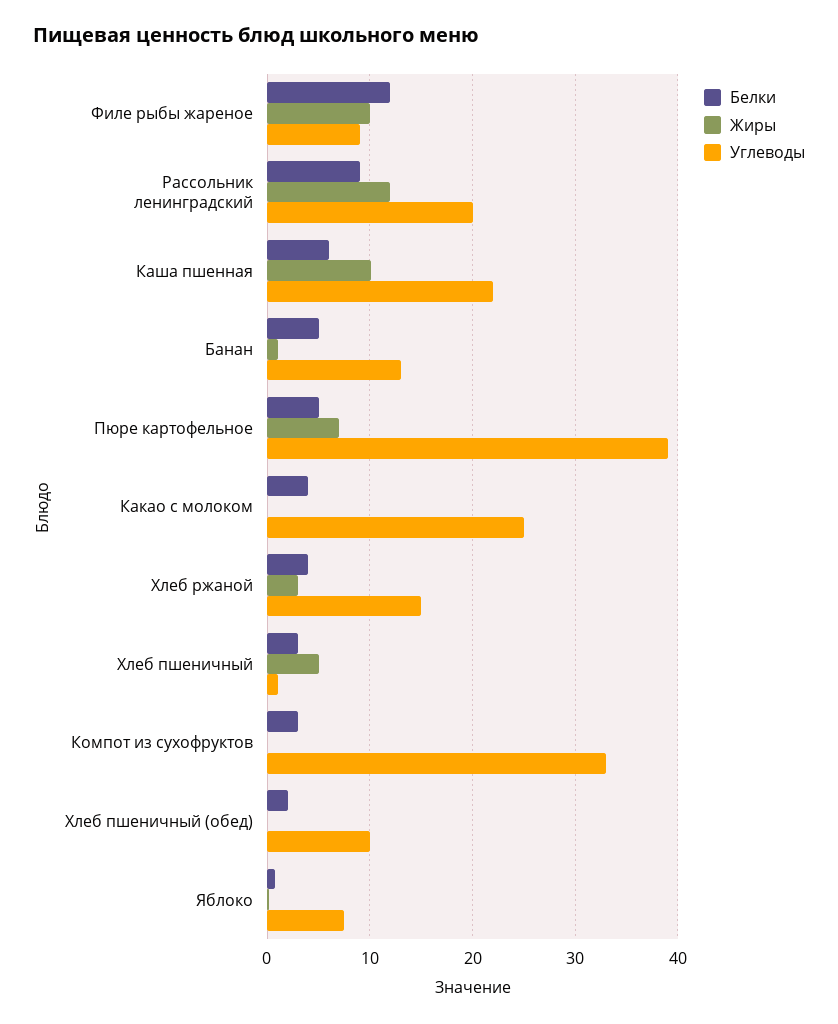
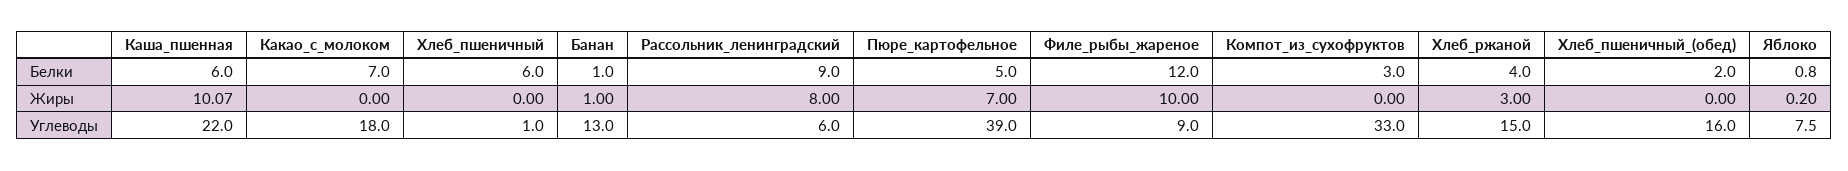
Жиры, Рассольник ленинградский: 12 -> 8
Углеводы, Рассольник ленинградский: 20 -> 6
Белки, Банан: 5 -> 1
Белки, Какао с молоком: 4 -> 7
Углеводы, Какао с молоком: 25 -> 18
Белки, Хлеб пшеничный: 3 -> 6
Жиры, Хлеб пшеничный: 5 -> 0
Углеводы, Хлеб пшеничный (обед): 10 -> 16

